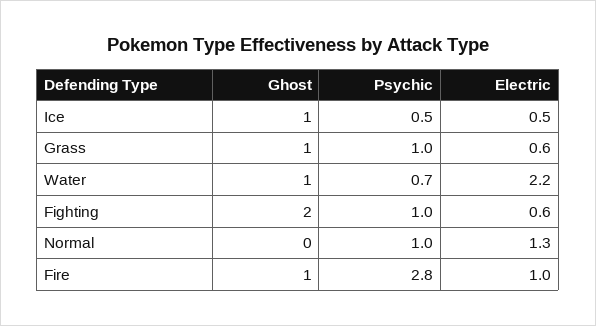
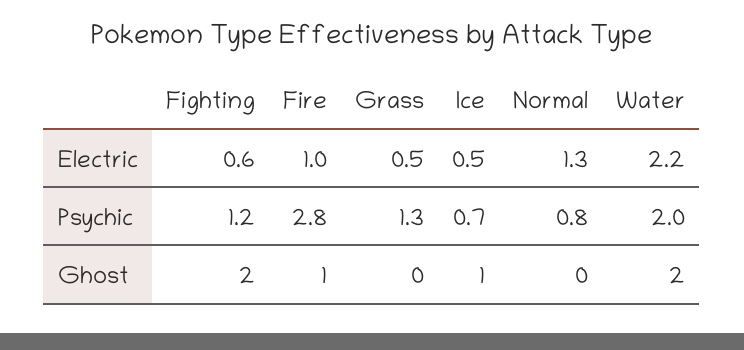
Psychic, Ice: 0.5 -> 0.7
Ghost, Grass: 1 -> 0
Psychic, Grass: 1 -> 1.3
Electric, Grass: 0.6 -> 0.5
Ghost, Water: 1 -> 2
Psychic, Water: 0.7 -> 2
Psychic, Fighting: 1 -> 1.2
Psychic, Normal: 1 -> 0.8

